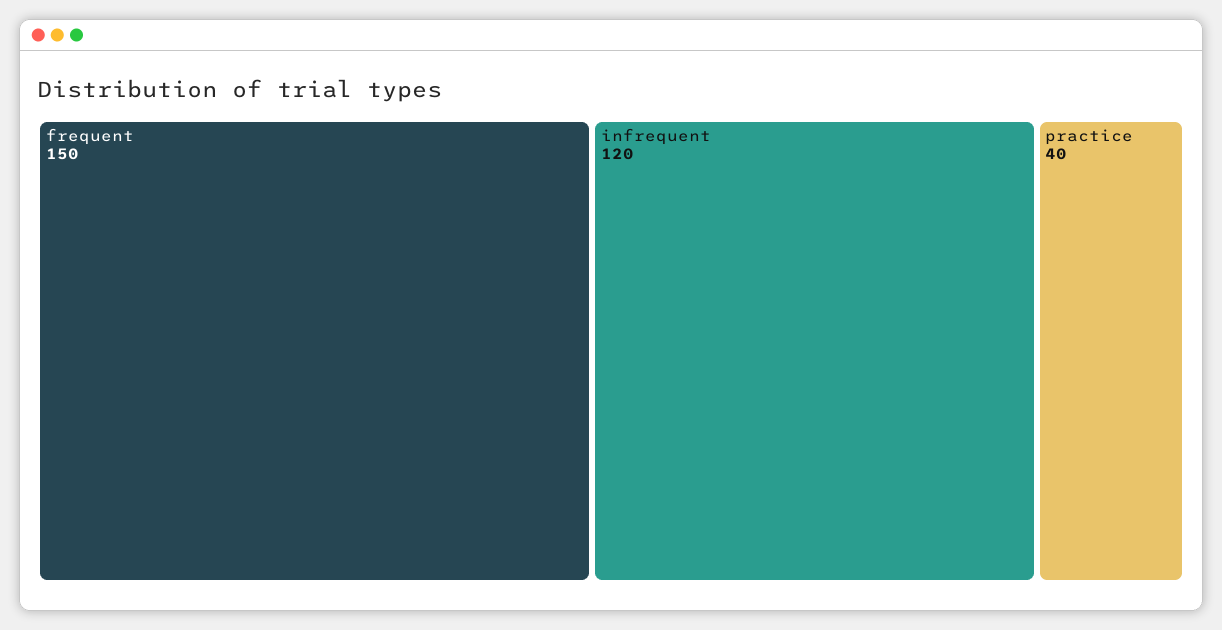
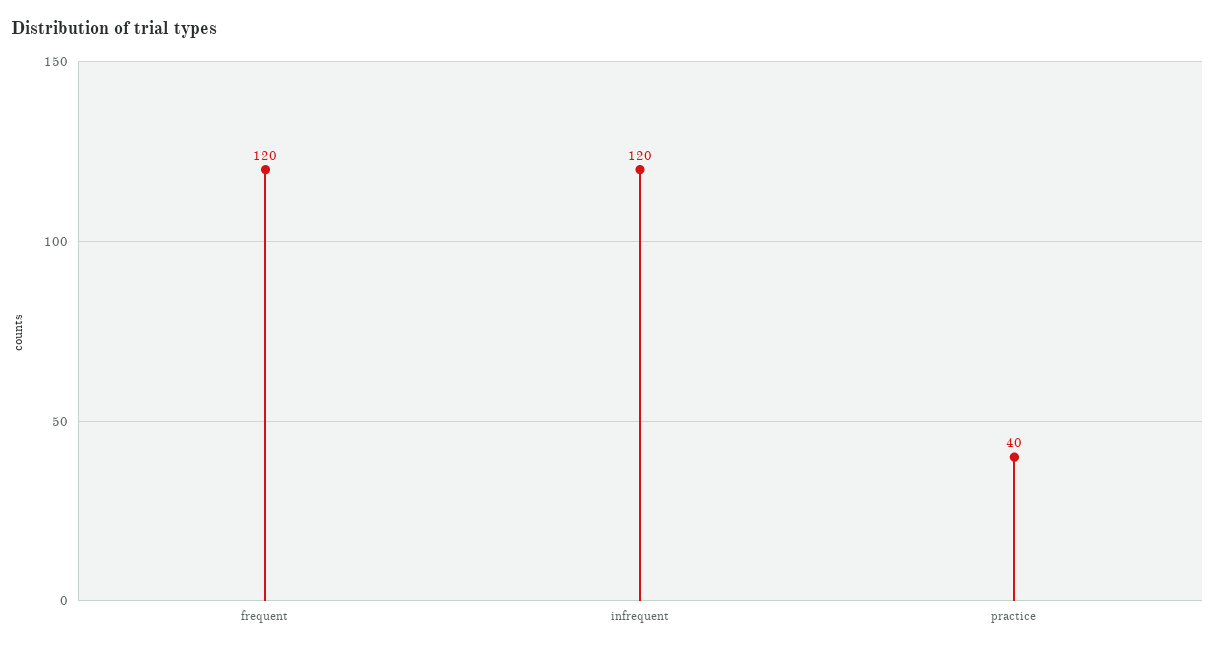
frequent: 150 -> 120

